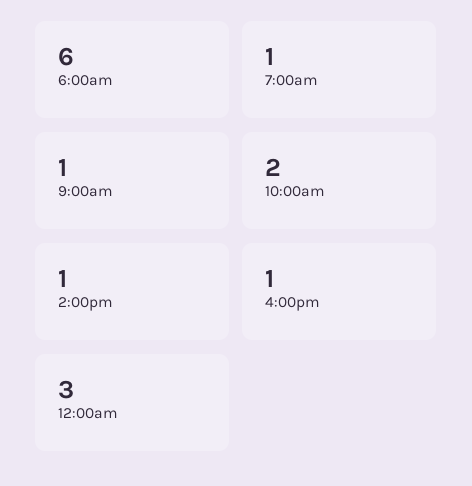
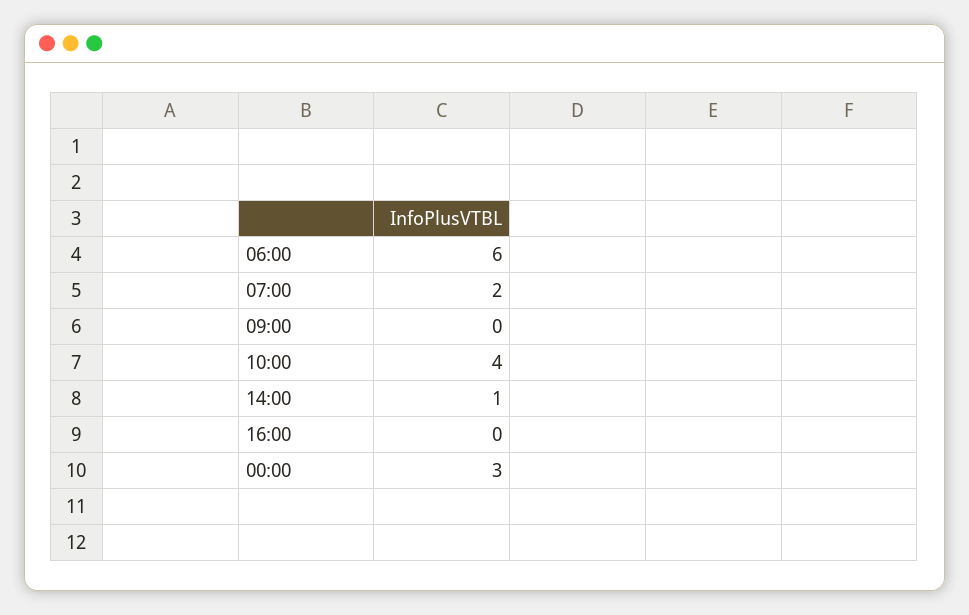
7:00am: 1 -> 2
9:00am: 1 -> 0
10:00am: 2 -> 4
4:00pm: 1 -> 0

